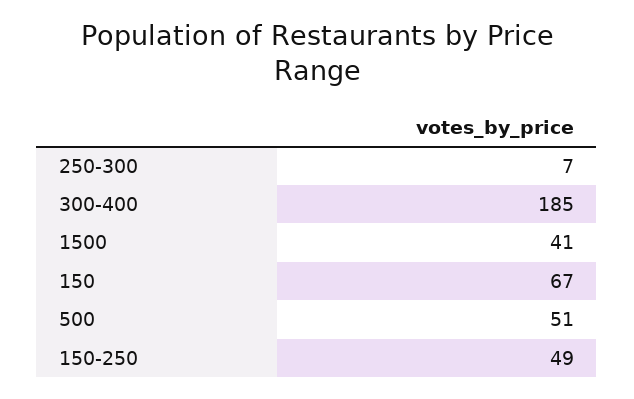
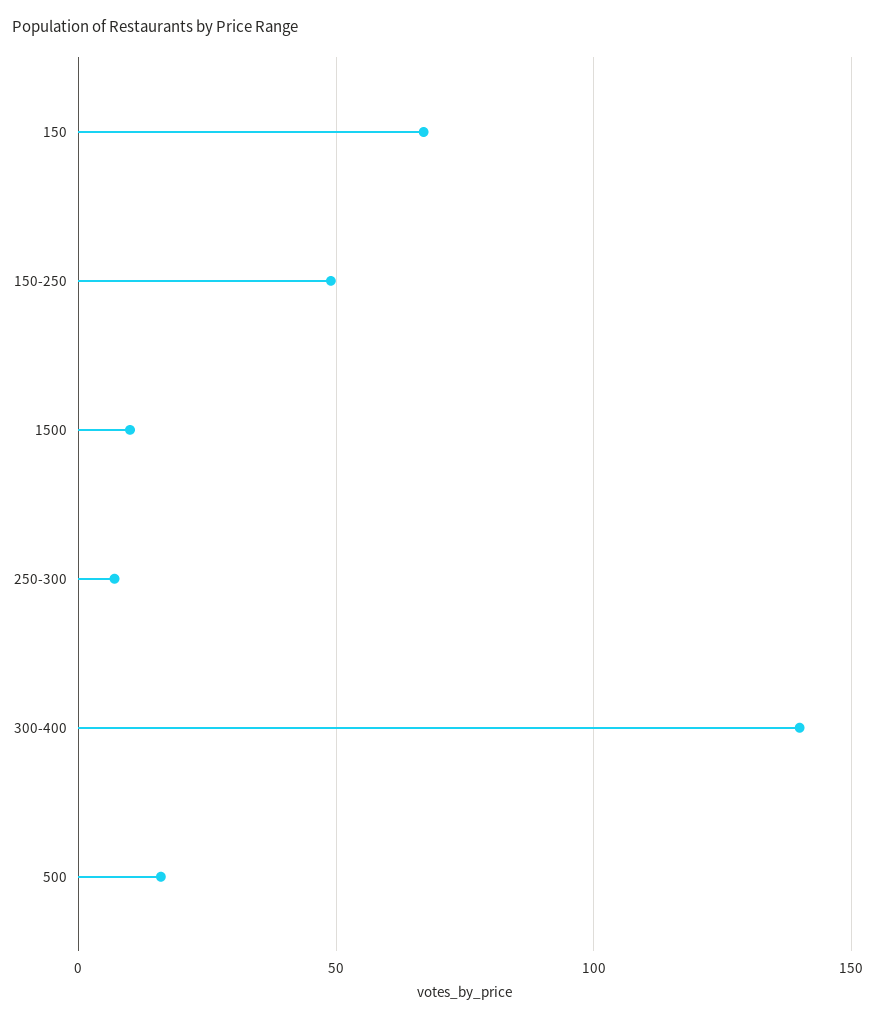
300-400: 185 -> 140
1500: 41 -> 10
500: 51 -> 15

